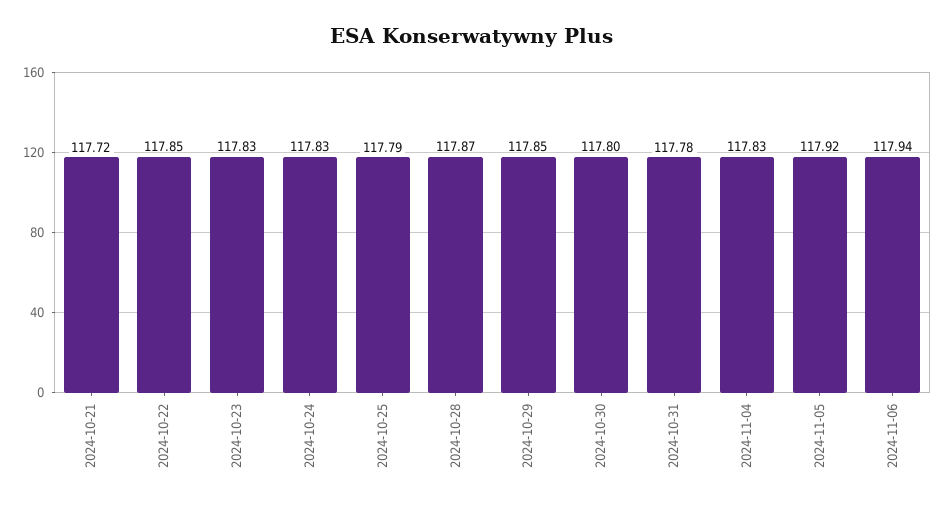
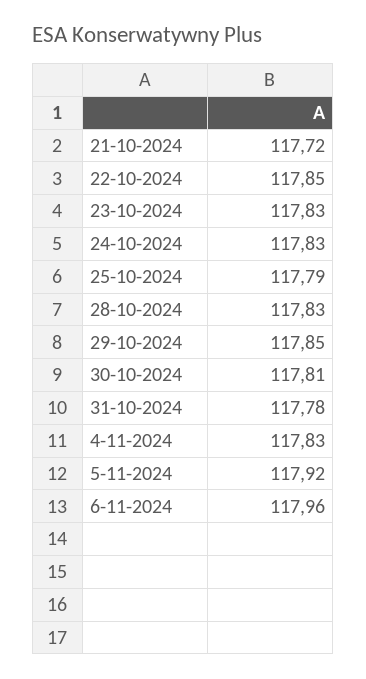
2024-10-28: 117.87 -> 117.83
2024-10-30: 117.8 -> 117.81
2024-11-06: 117.94 -> 117.96

